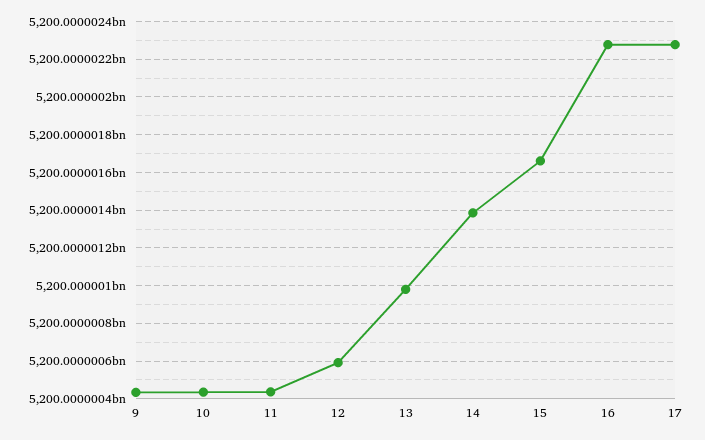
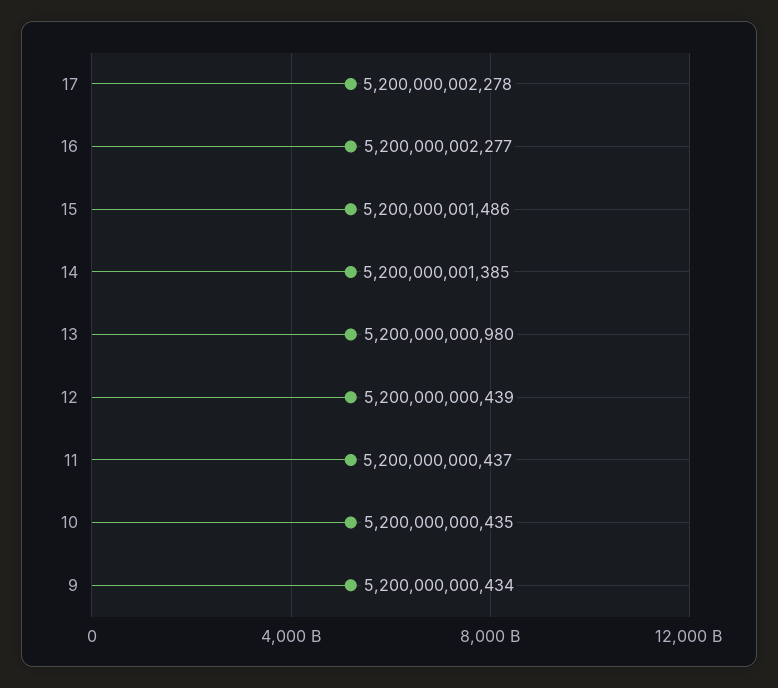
12: 5200000000600 -> 5200000000439
15: 5200000001650 -> 5200000001486

